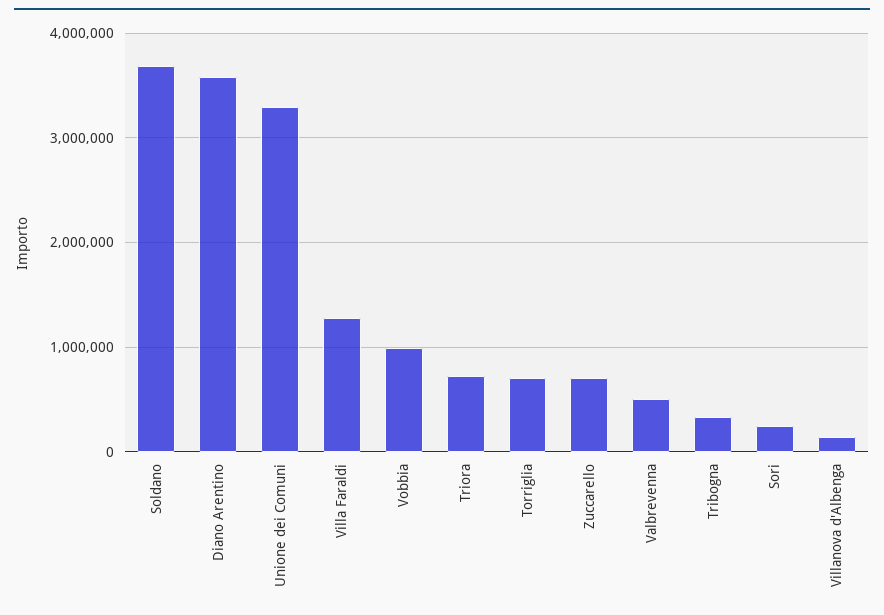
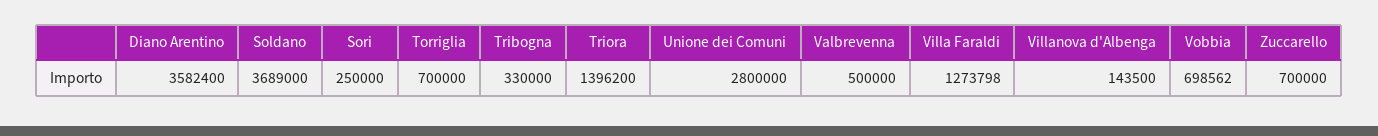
Unione dei Comuni: 3300000 -> 2800000
Vobbia: 1000000 -> 698562
Triora: 700000 -> 1396200

